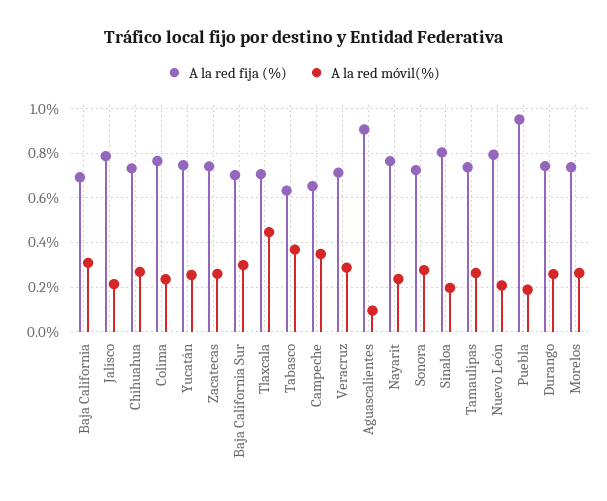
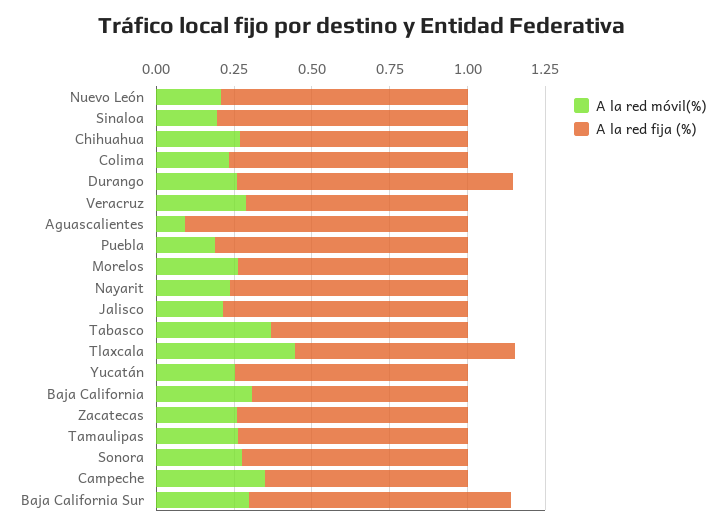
A la red fija (%), Baja California Sur: 0.7 -> 0.85
A la red fija (%), Puebla: 0.95 -> 0.8
A la red fija (%), Durango: 0.75 -> 0.9

